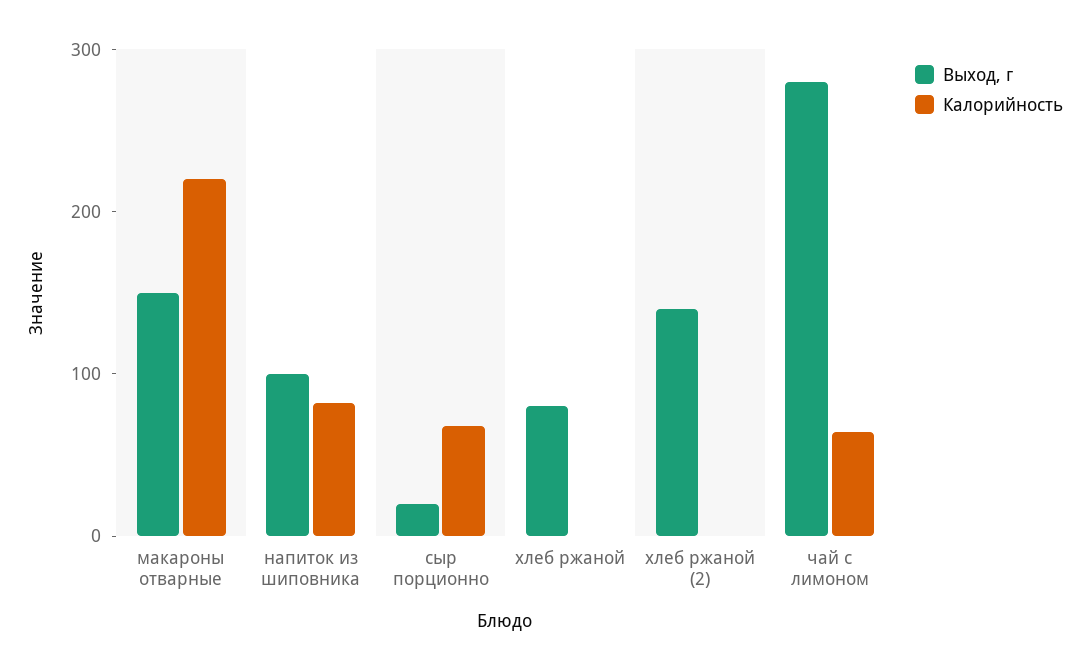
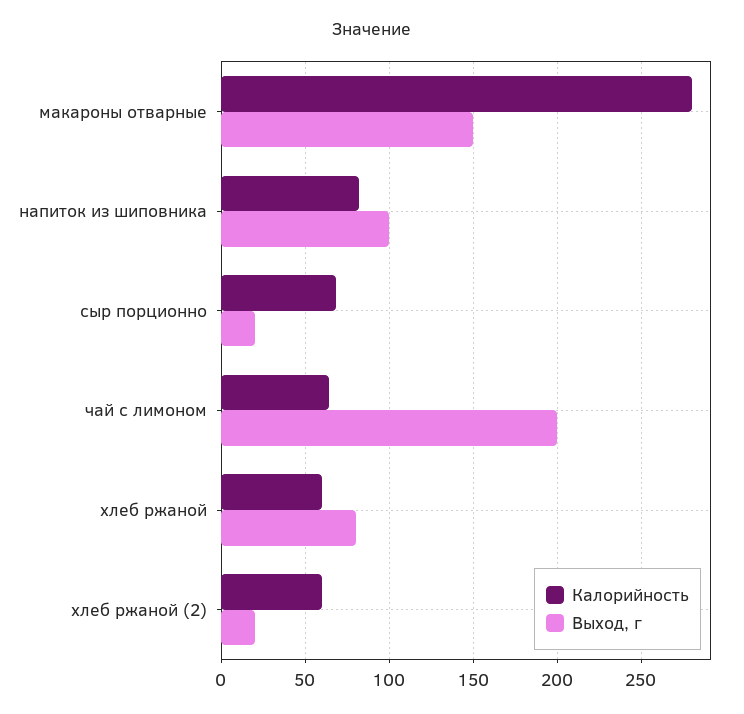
Калорийность, макароны отварные: 220 -> 280
Калорийность, хлеб ржаной: 0 -> 60
Выход, г, хлеб ржаной (2): 140 -> 20
Калорийность, хлеб ржаной (2): 0 -> 60
Выход, г, чай с лимоном: 280 -> 200

